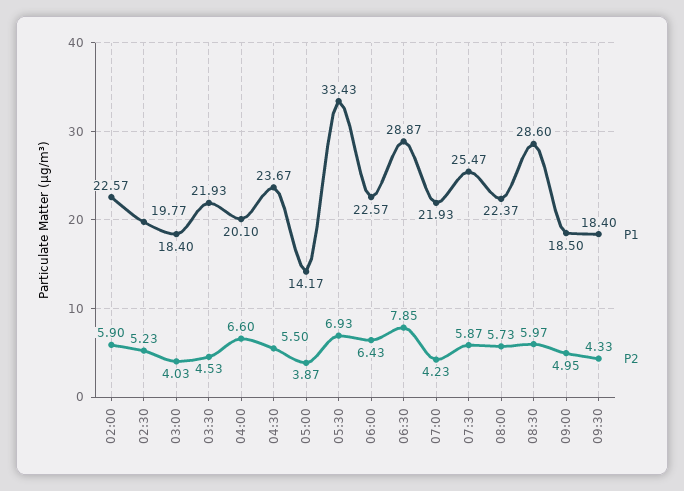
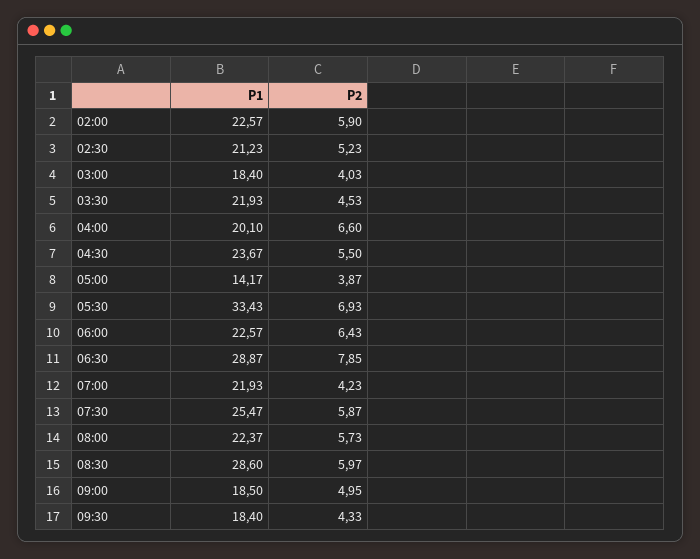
P1, 02:30: 19.77 -> 21.23

